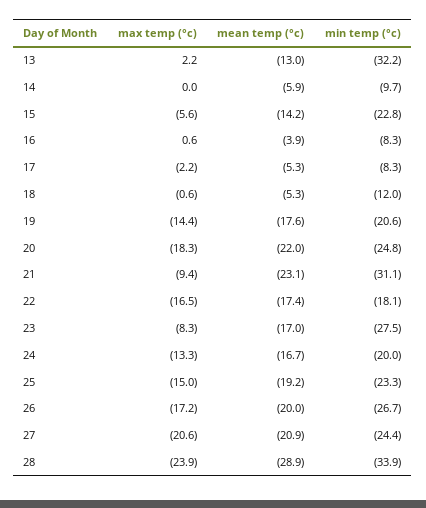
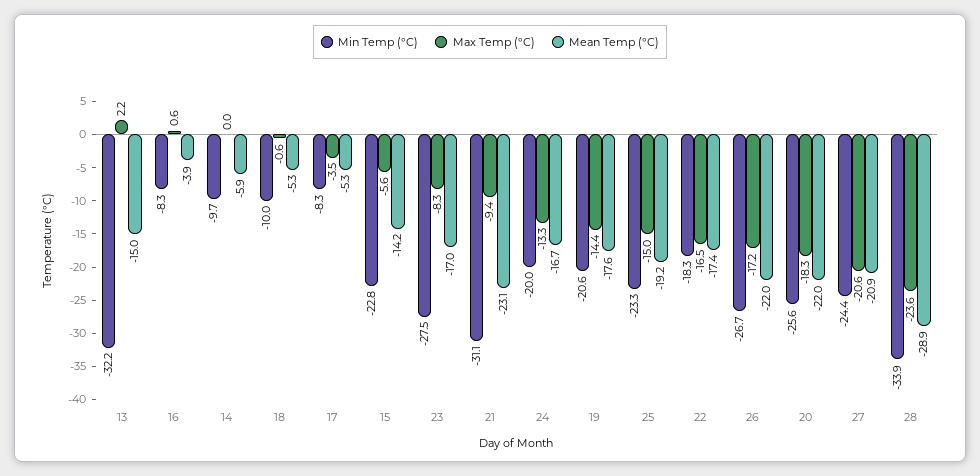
mean temp (°c), 13: -13 -> -15
max temp (°c), 17: -2.2 -> -3.5
min temp (°c), 18: -12 -> -10
min temp (°c), 20: -24.8 -> -25.6
min temp (°c), 22: -18.1 -> -18.3
mean temp (°c), 26: -20 -> -22
max temp (°c), 28: -23.9 -> -23.6

